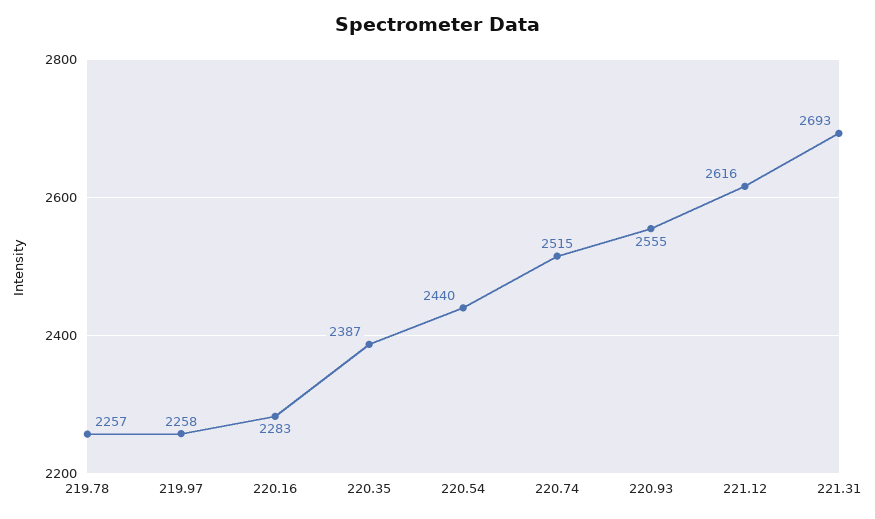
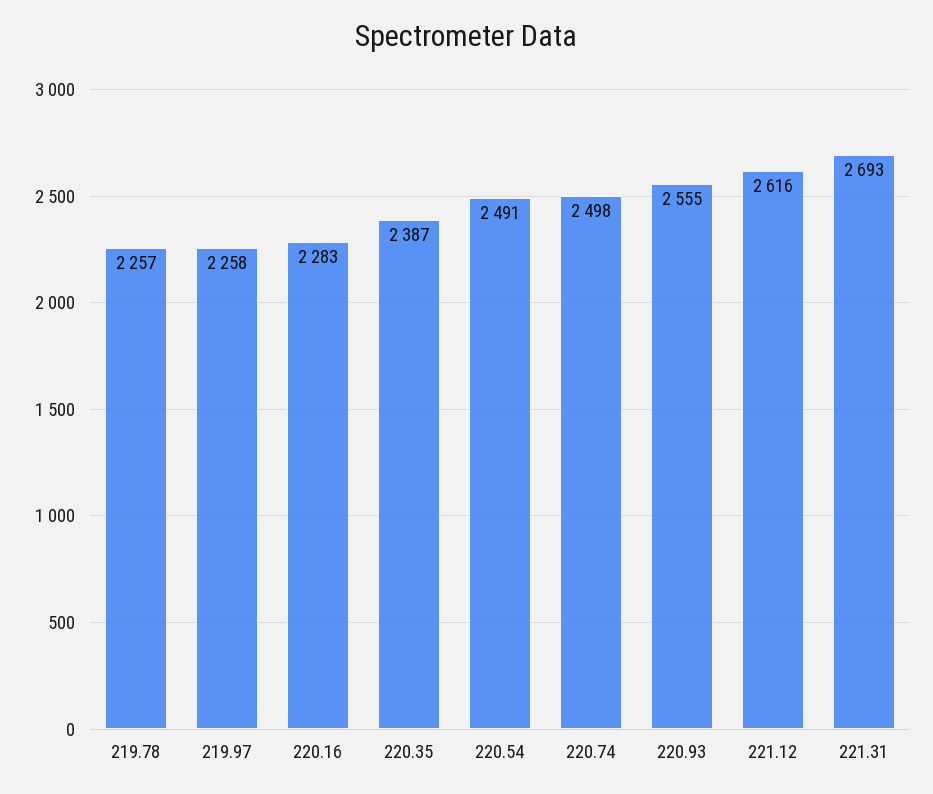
220.54: 2440 -> 2491
220.74: 2515 -> 2498

